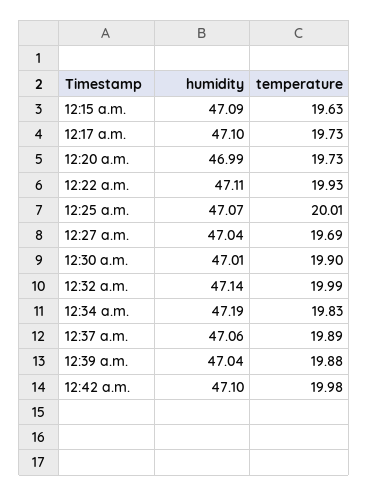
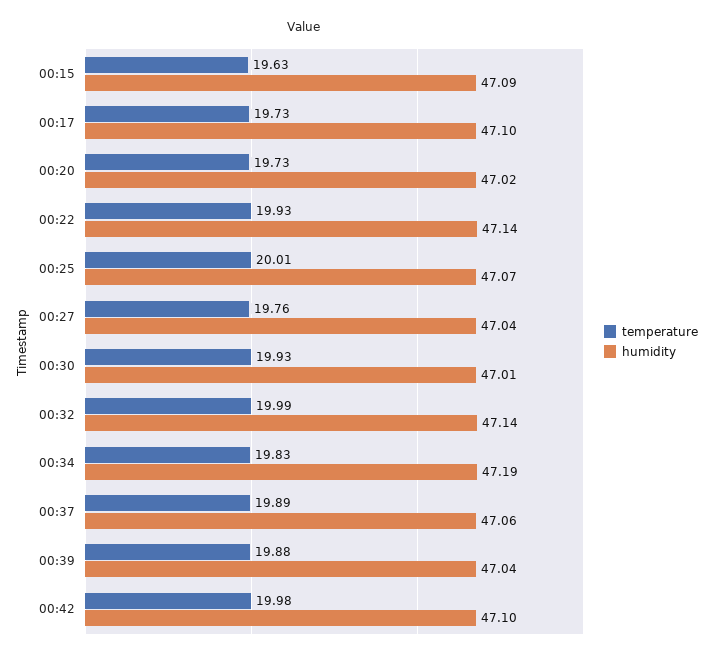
humidity, 12:20 a.m.: 46.99 -> 47.02
humidity, 12:22 a.m.: 47.11 -> 47.14
temperature, 12:27 a.m.: 19.69 -> 19.76
temperature, 12:30 a.m.: 19.9 -> 19.93

